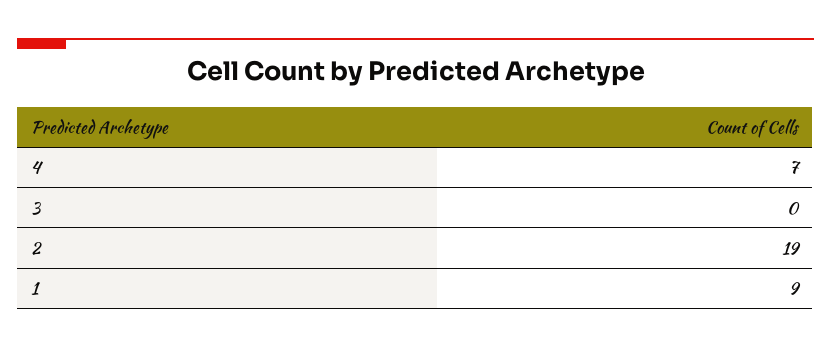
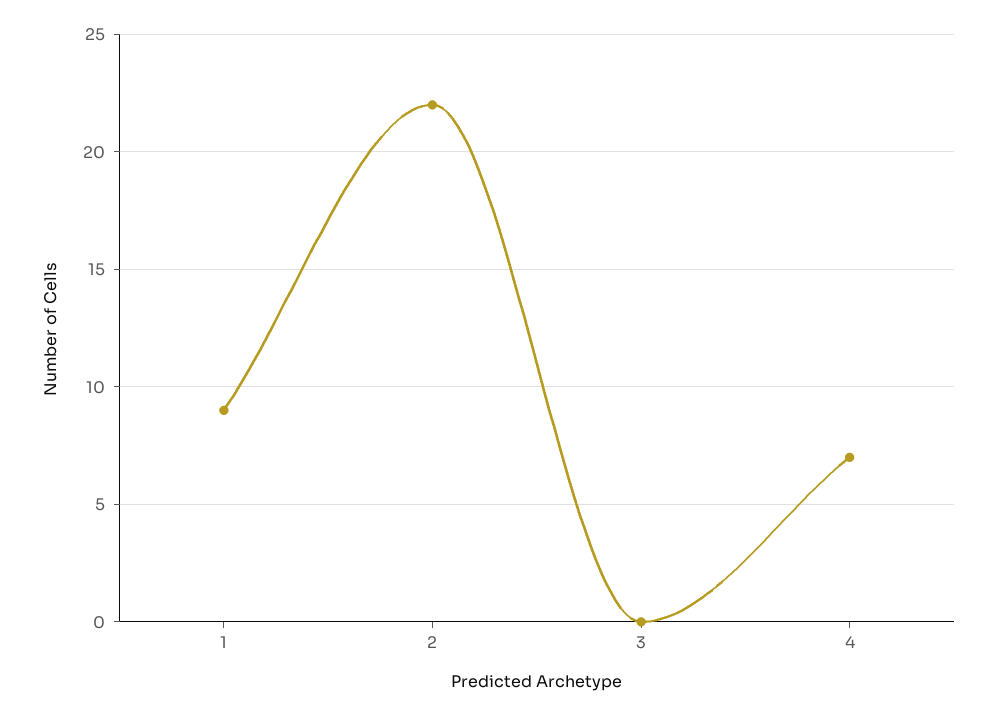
2: 19 -> 22

